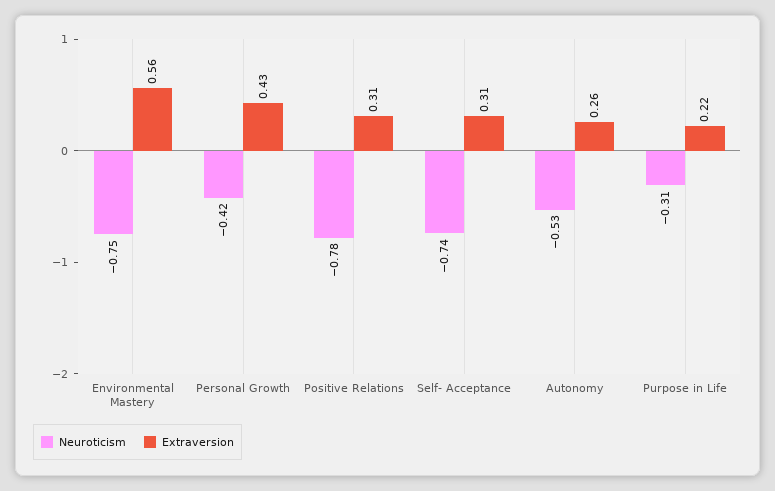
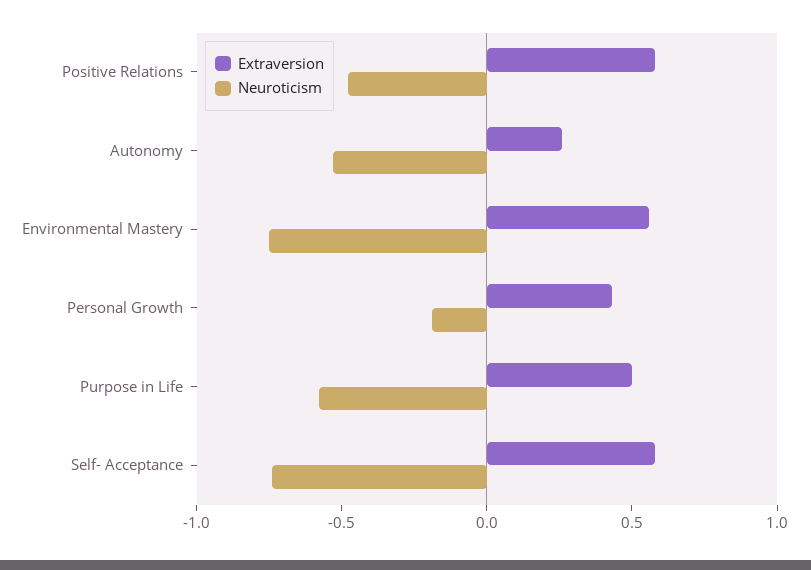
Neuroticism, Personal Growth: -0.42 -> -0.2
Neuroticism, Positive Relations: -0.78 -> -0.5
Extraversion, Positive Relations: 0.31 -> 0.6
Extraversion, Self- Acceptance: 0.31 -> 0.6
Neuroticism, Purpose in Life: -0.31 -> -0.6
Extraversion, Purpose in Life: 0.22 -> 0.5

